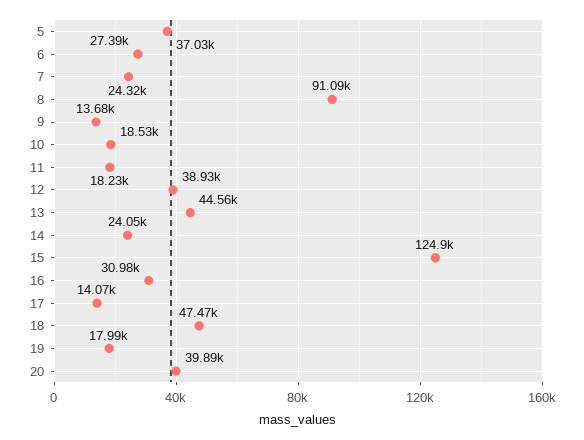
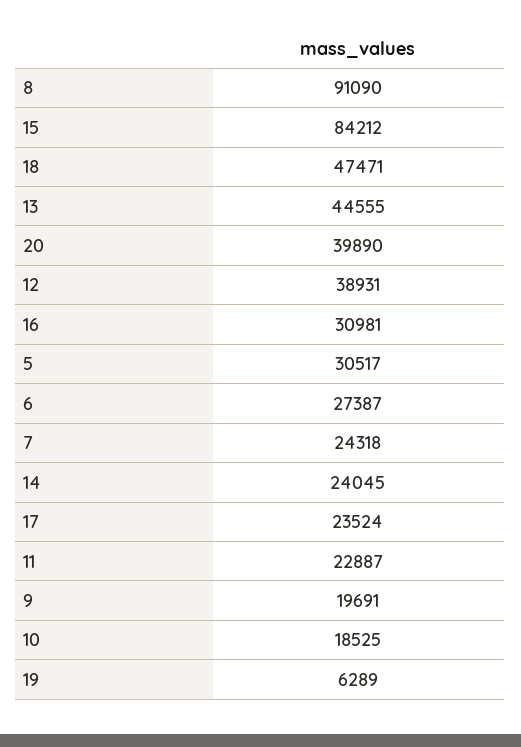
5: 37030 -> 30517
9: 13680 -> 19691
11: 18230 -> 22887
15: 124900 -> 84212
17: 14070 -> 23524
19: 17990 -> 6289

